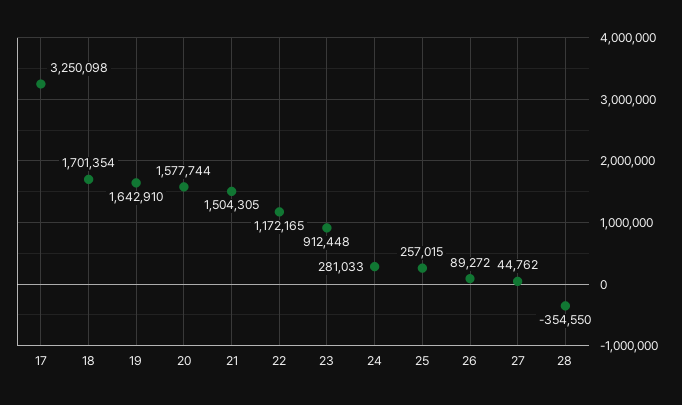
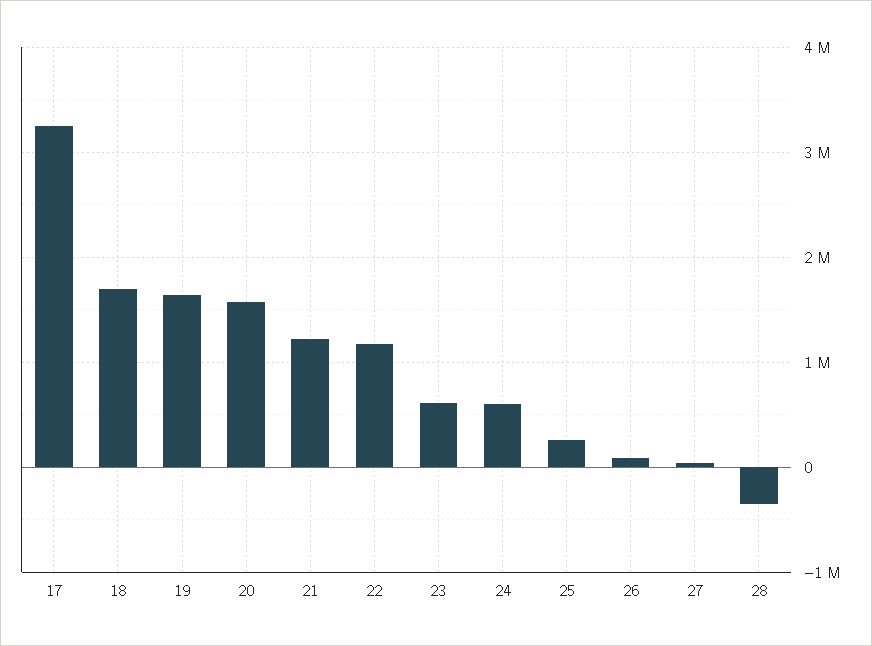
21: 1504305 -> 1200000
23: 912448 -> 600000
24: 281033 -> 600000

